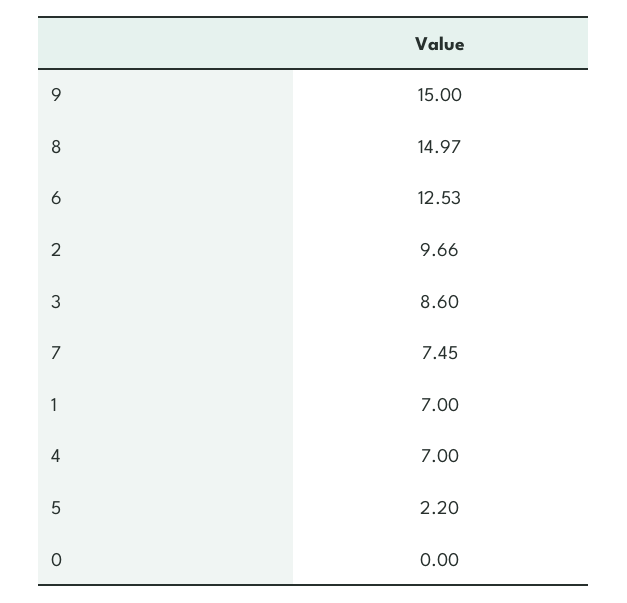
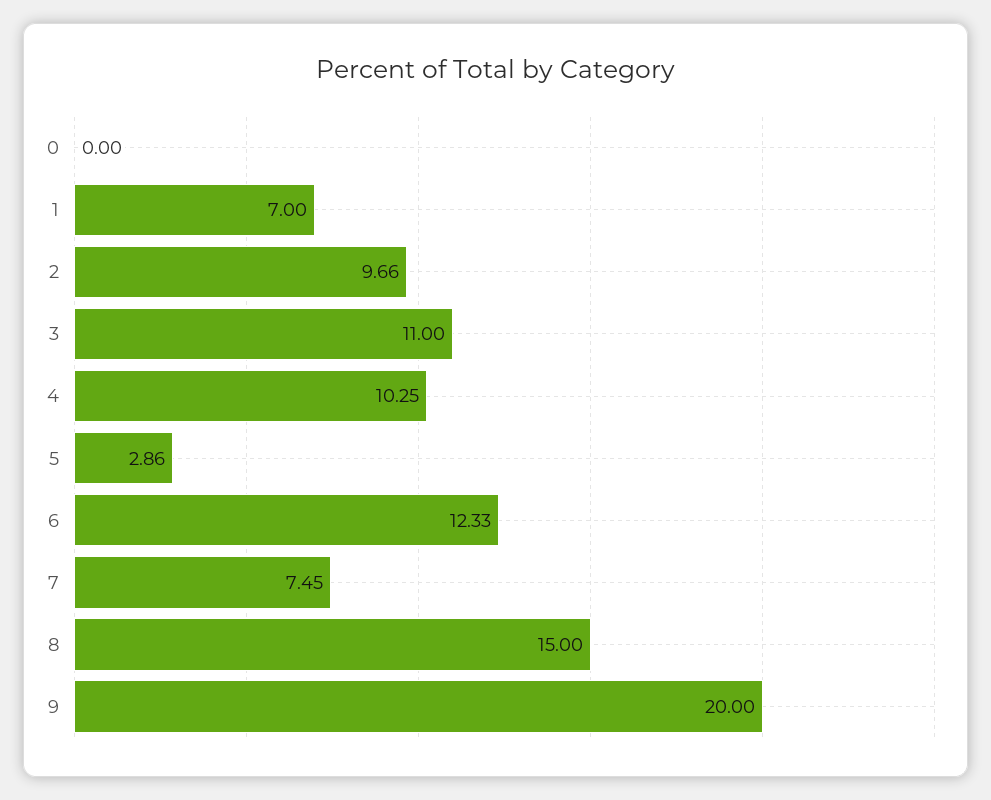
9: 15 -> 20
8: 14.97 -> 15
6: 12.53 -> 12.33
3: 8.6 -> 11
4: 7 -> 10.25
5: 2.2 -> 2.86

